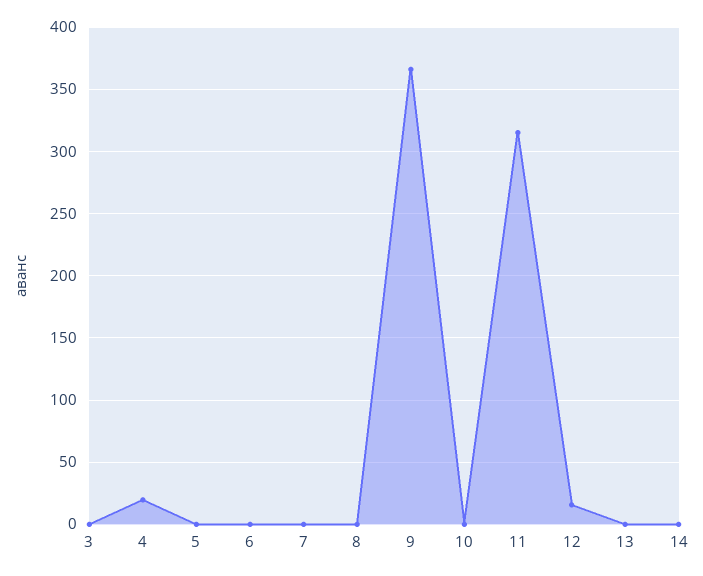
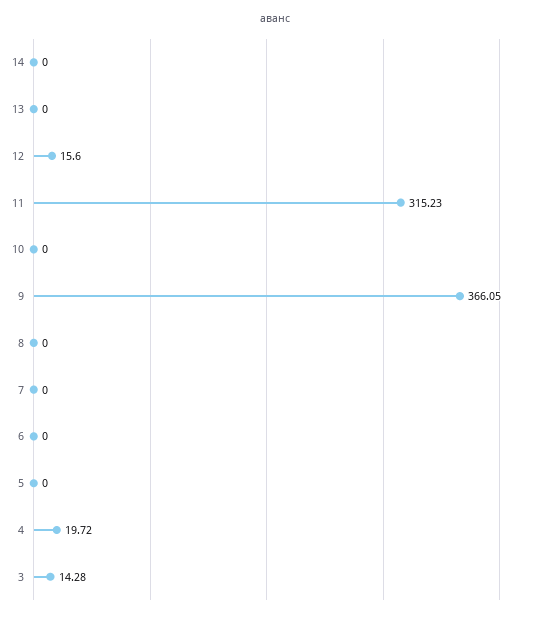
3: 0 -> 14.28

